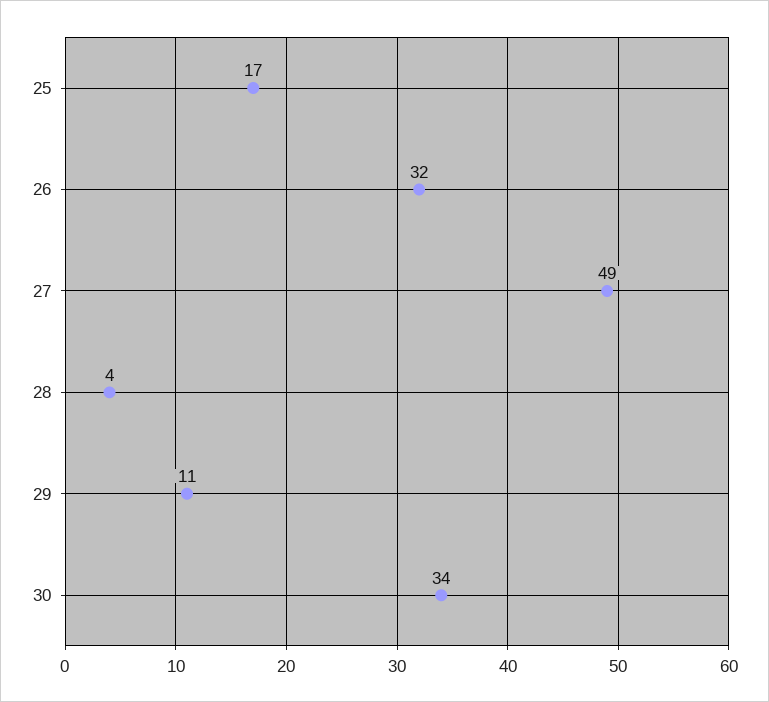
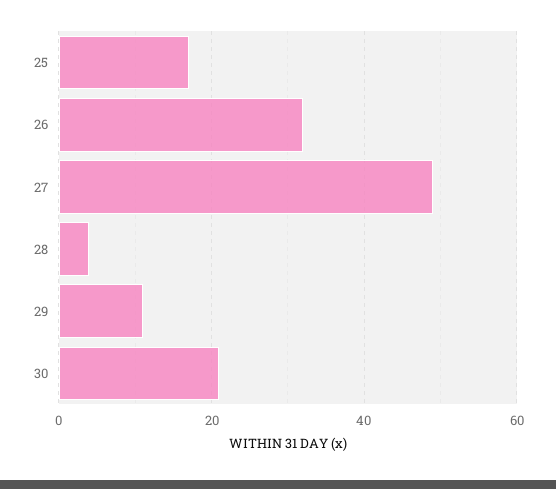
30: 34 -> 20

